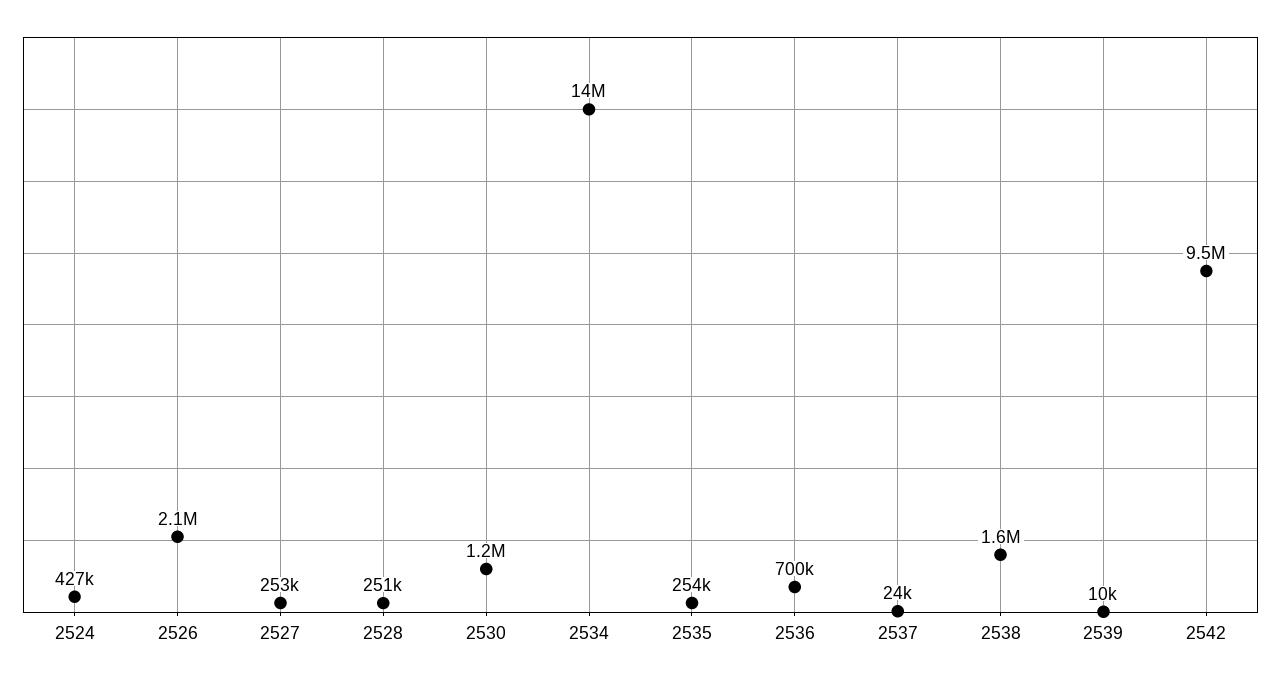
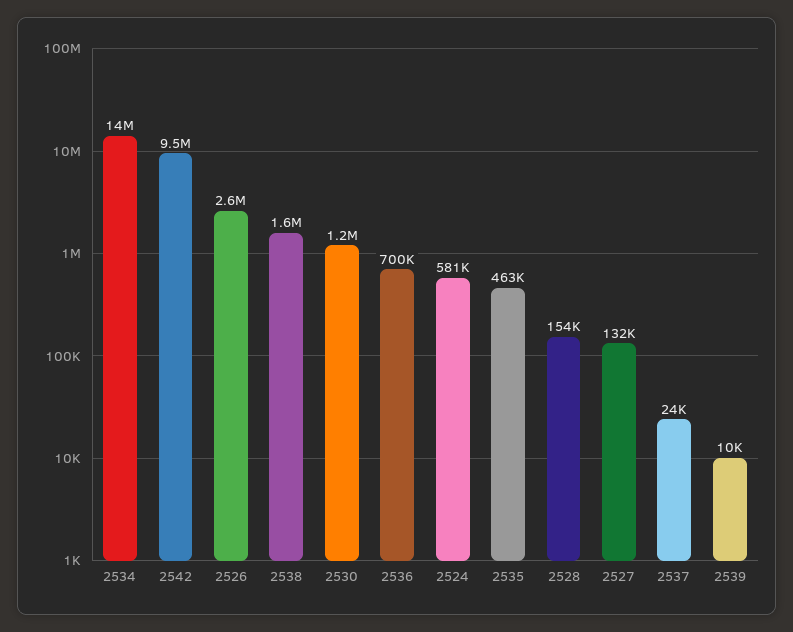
2524: 427000 -> 581000
2526: 2100000 -> 2600000
2527: 253000 -> 132000
2528: 251000 -> 154000
2535: 254000 -> 463000

